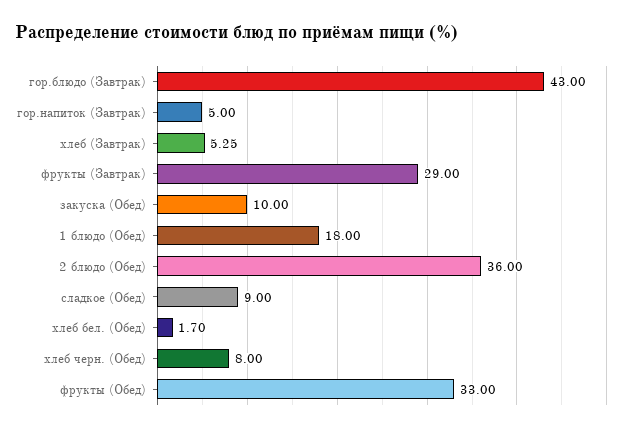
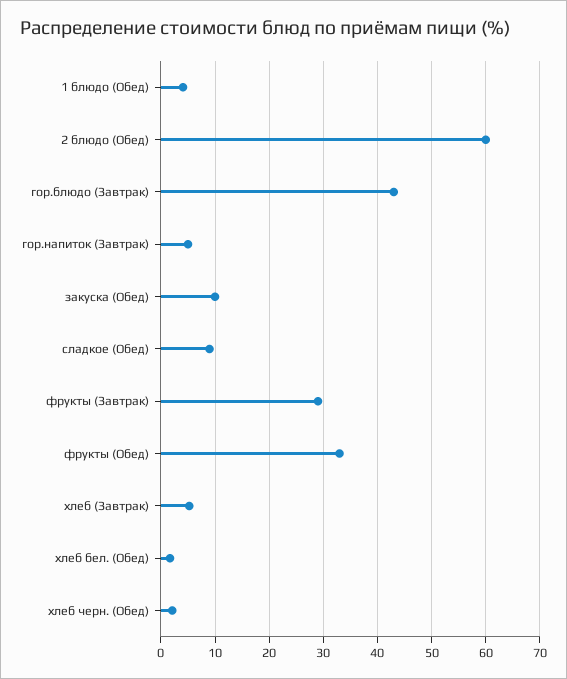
1 блюдо (Обед): 18 -> 4
2 блюдо (Обед): 36 -> 60
хлеб черн. (Обед): 8 -> 2

